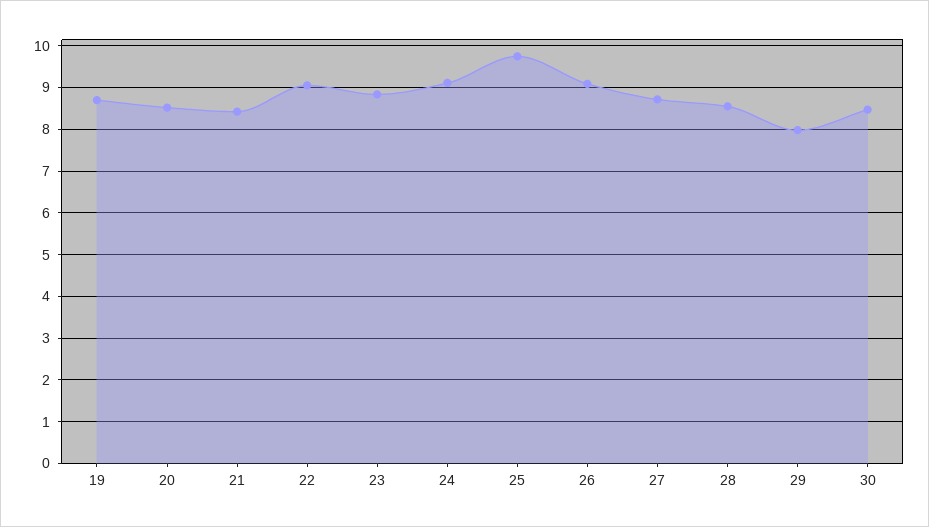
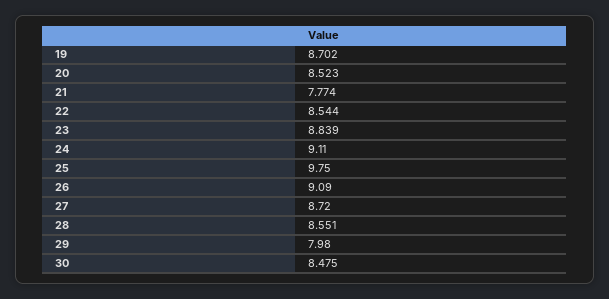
21: 8.4 -> 7.774
22: 9 -> 8.544

